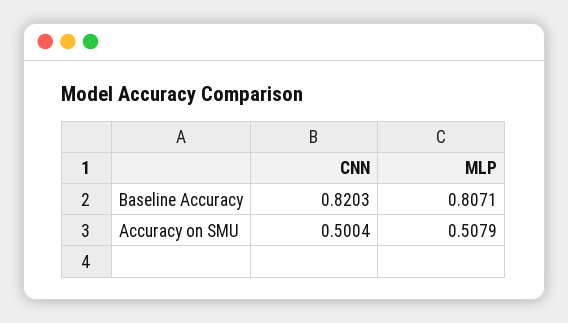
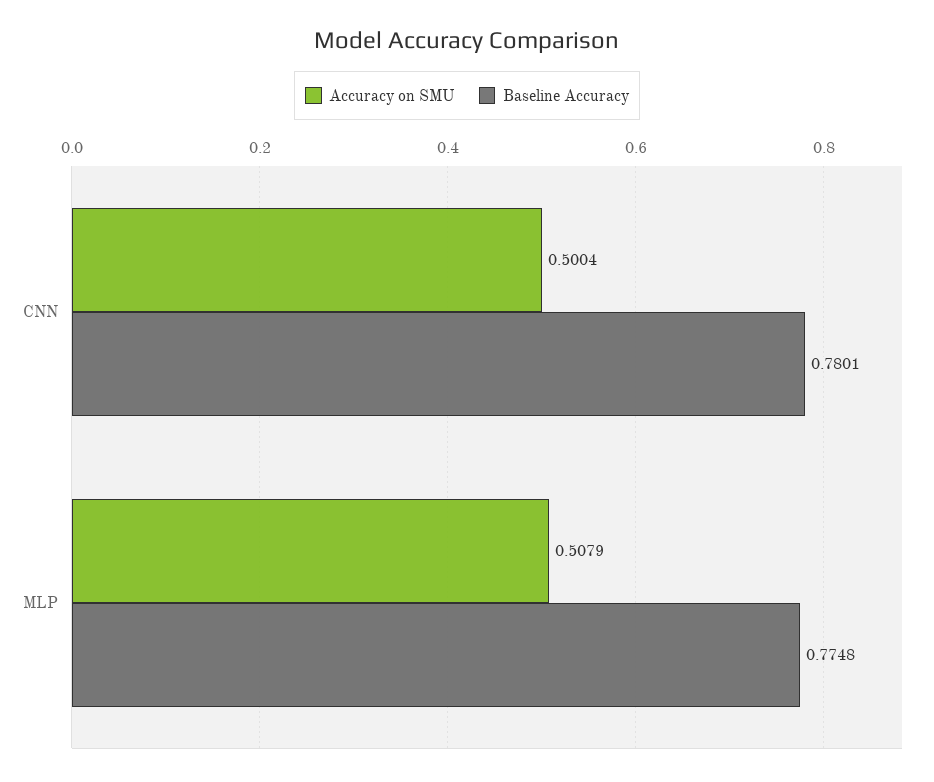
Baseline Accuracy, CNN: 0.8203 -> 0.7801
Baseline Accuracy, MLP: 0.8071 -> 0.7748

